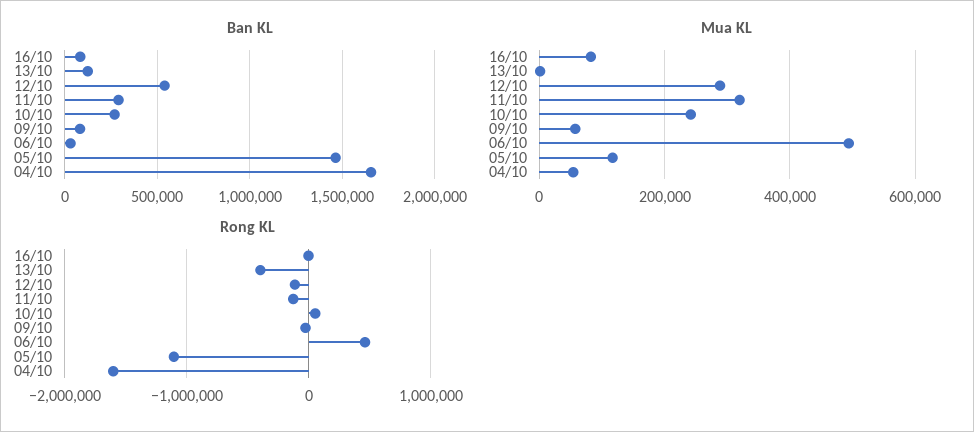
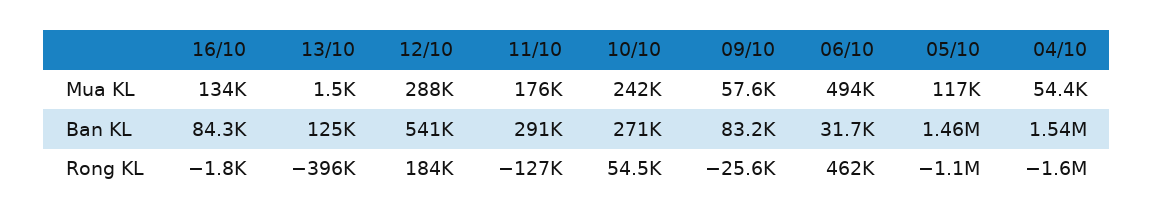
Ban KL, 04/10: 1650000 -> 1540000
Mua KL, 16/10: 80000 -> 134000
Mua KL, 11/10: 320000 -> 176000
Rong KL, 12/10: -100000 -> 184000

